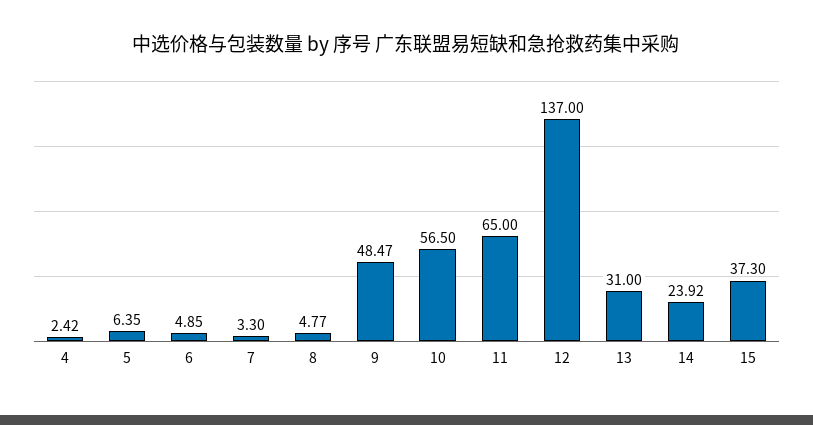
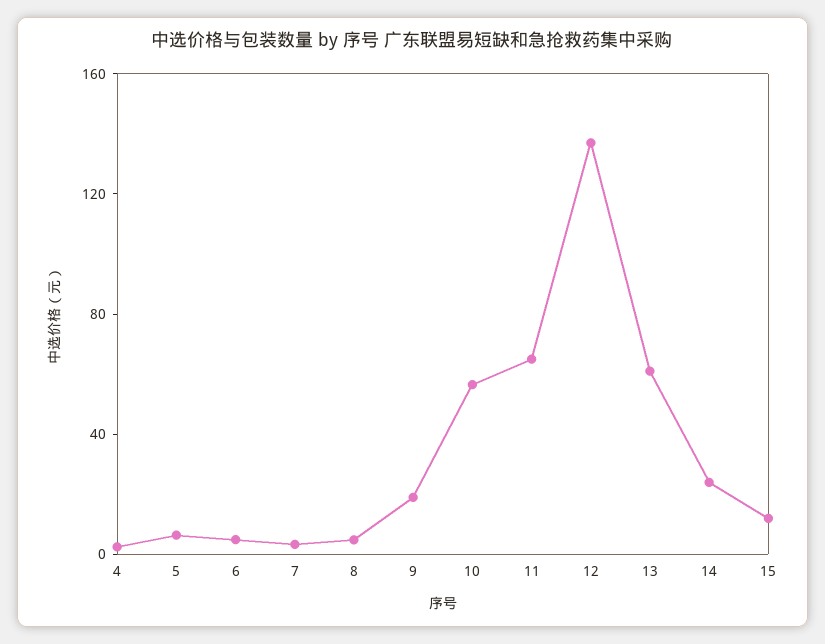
9: 48.47 -> 20
13: 31 -> 60
15: 37.3 -> 10

